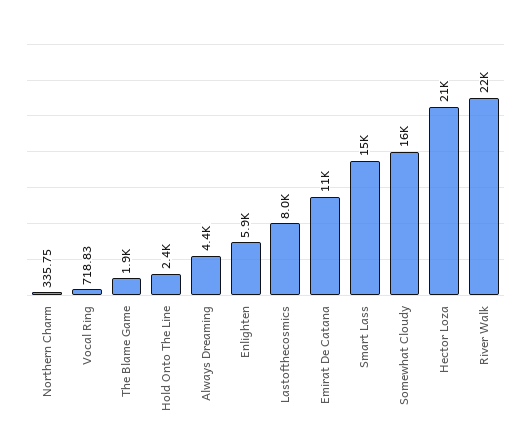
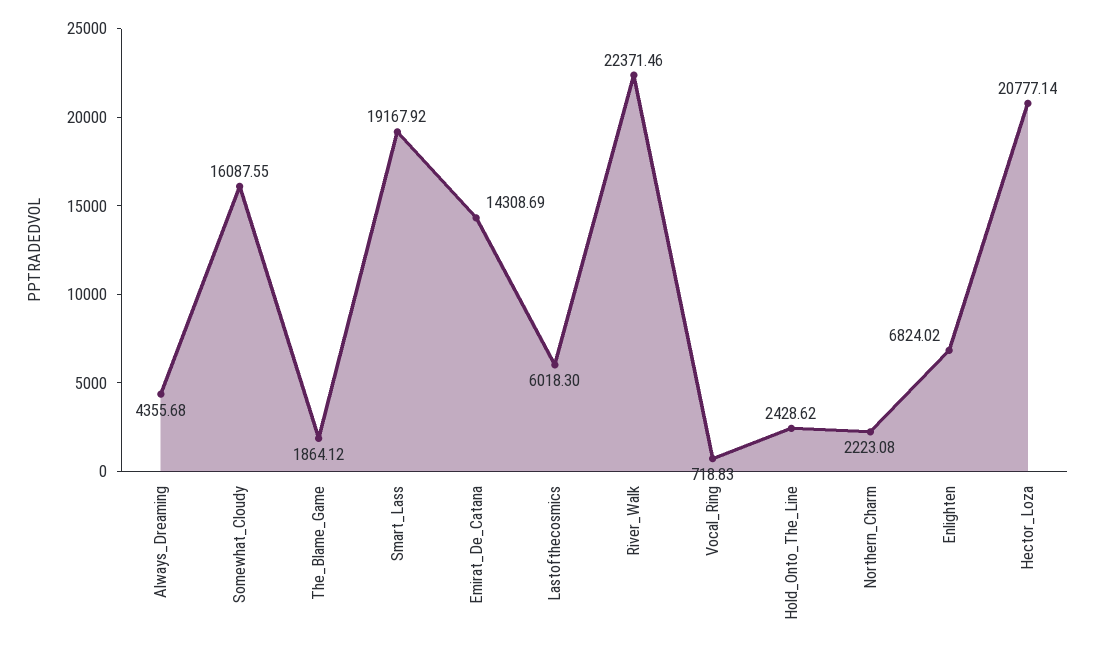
Northern Charm: 335.75 -> 2223.08
Enlighten: 5900 -> 6824.02
Lastofthecosmics: 8000 -> 6018.3
Emirat De Catana: 11000 -> 14308.69
Smart Lass: 15000 -> 19167.92

